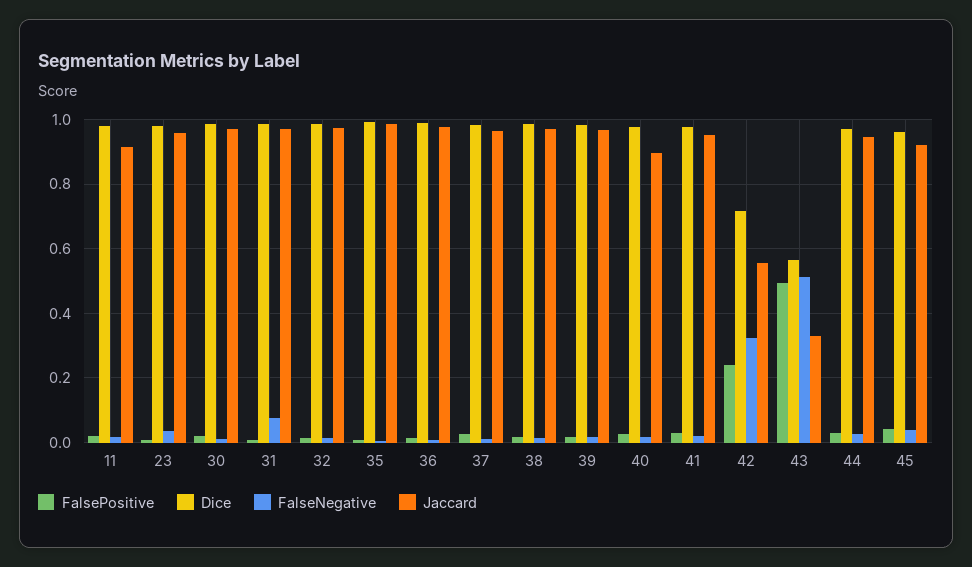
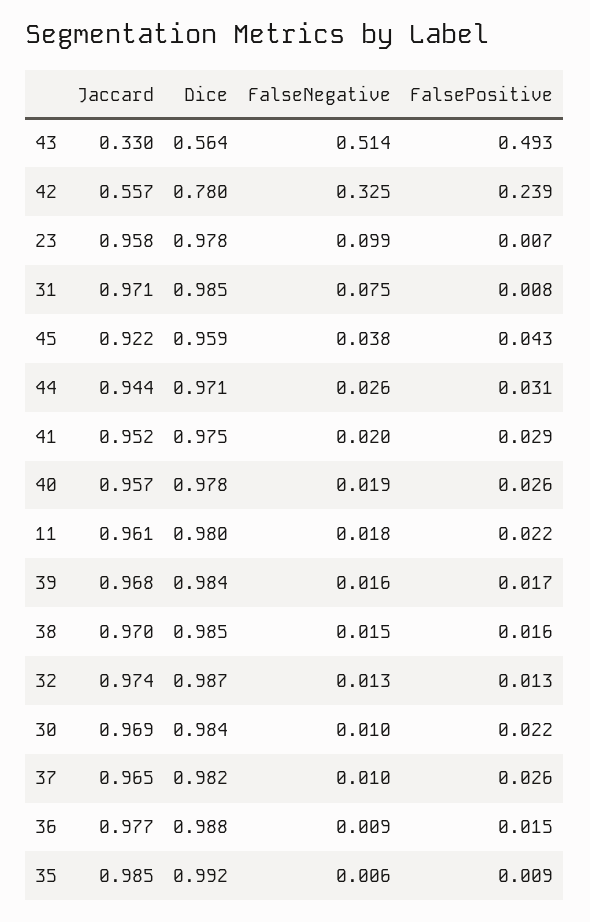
Jaccard, 11: 0.92 -> 0.961
FalseNegative, 23: 0.04 -> 0.099
Jaccard, 40: 0.9 -> 0.957
Dice, 42: 0.72 -> 0.78

